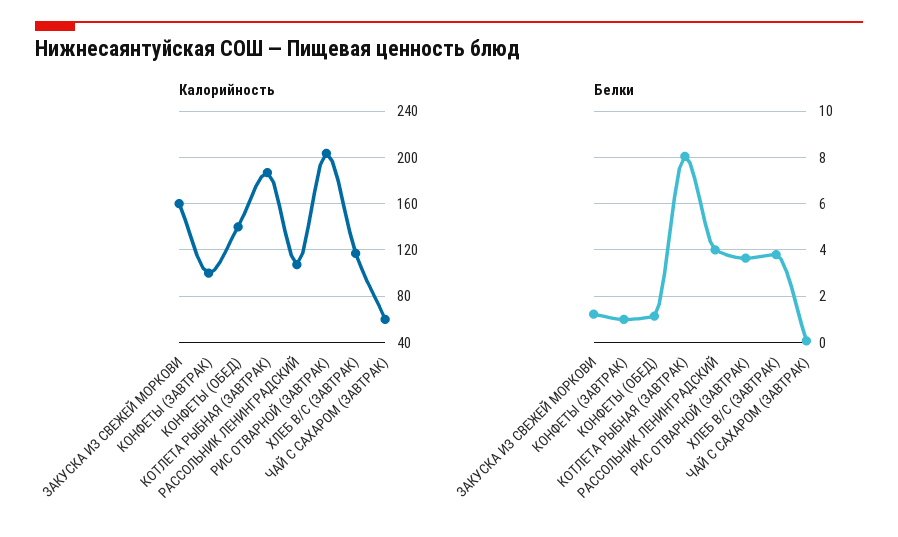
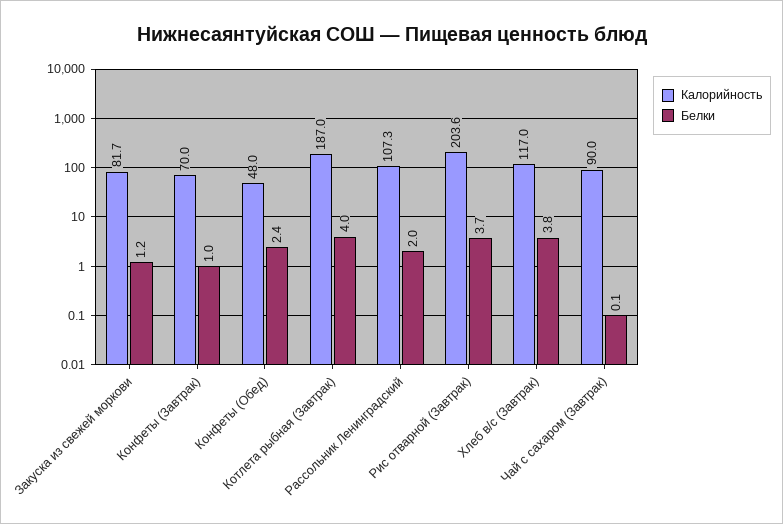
Калорийность, ЗАКУСКА ИЗ СВЕЖЕЙ МОРКОВИ: 160 -> 81.7
Калорийность, КОНФЕТЫ (ЗАВТРАК): 100 -> 70
Калорийность, КОНФЕТЫ (ОБЕД): 140 -> 48
Калорийность, ЧАЙ С САХАРОМ (ЗАВТРАК): 60 -> 90
Белки, КОНФЕТЫ (ОБЕД): 1 -> 2.4
Белки, КОТЛЕТА РЫБНАЯ (ЗАВТРАК): 8 -> 4
Белки, РАССОЛЬНИК ЛЕНИНГРАДСКИЙ: 4 -> 2

